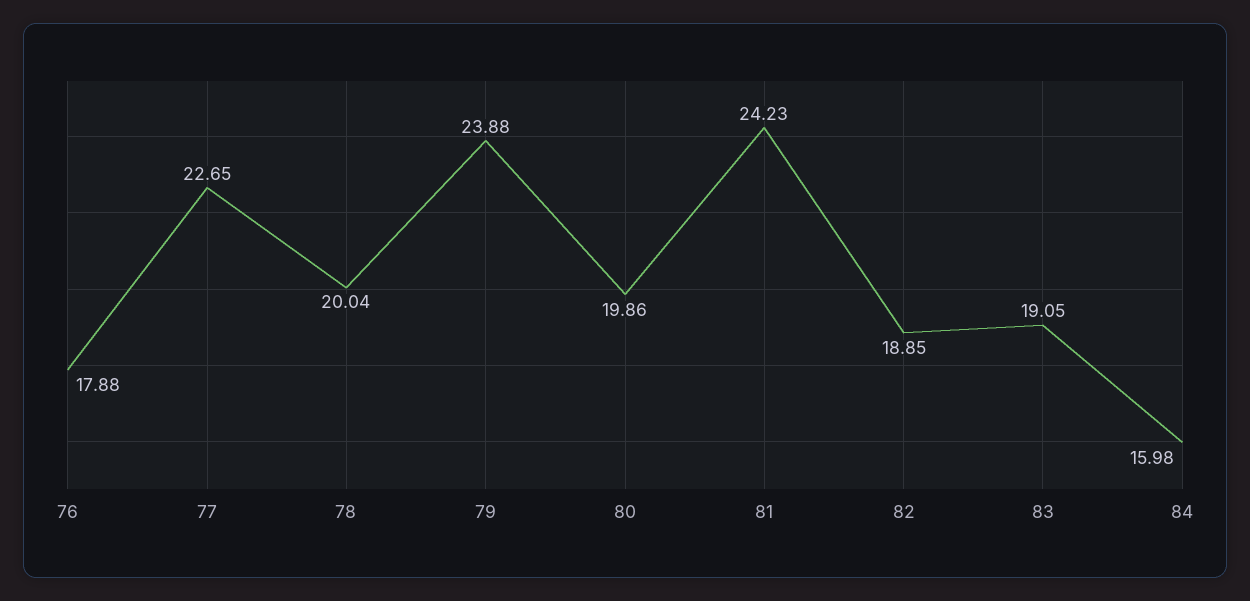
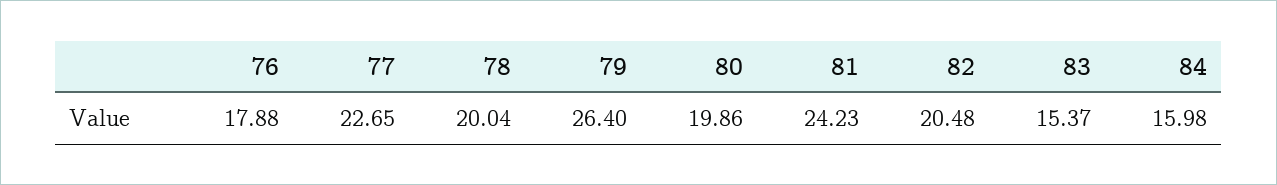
79: 23.88 -> 26.4
82: 18.85 -> 20.48
83: 19.05 -> 15.37

